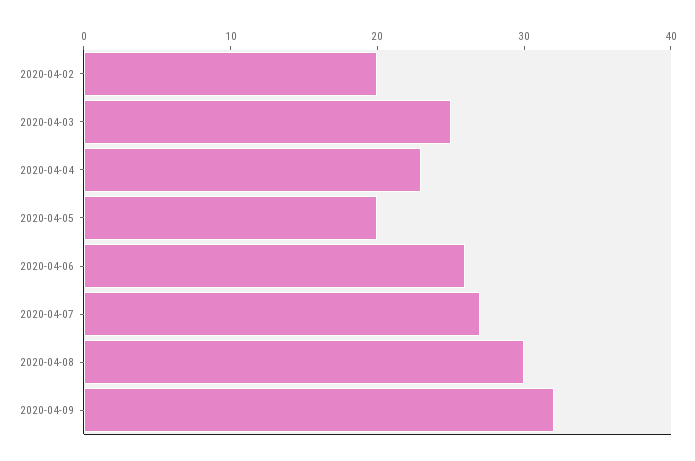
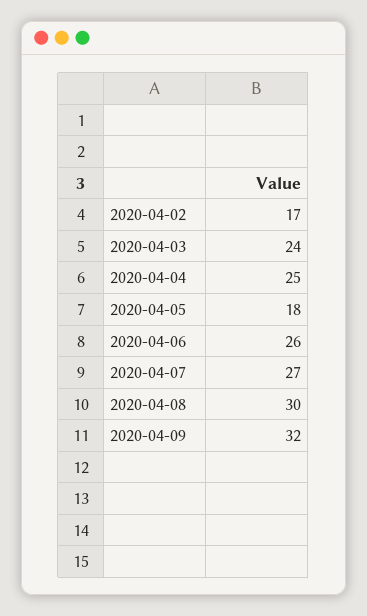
2020-04-02: 20 -> 17
2020-04-03: 25 -> 24
2020-04-04: 23 -> 25
2020-04-05: 20 -> 18

